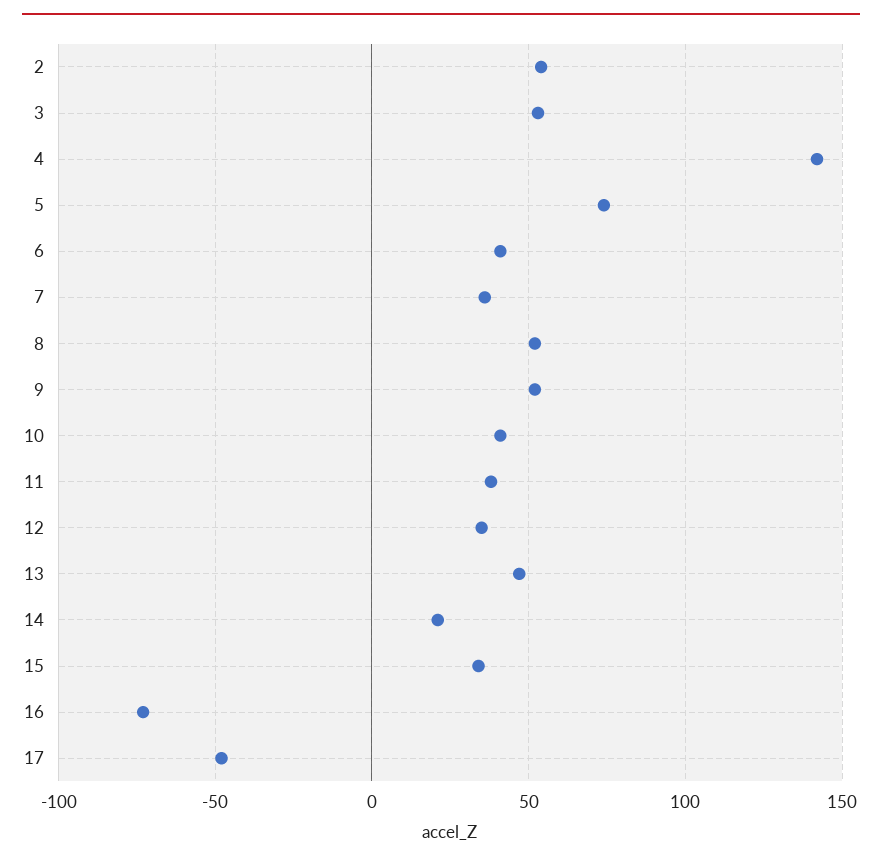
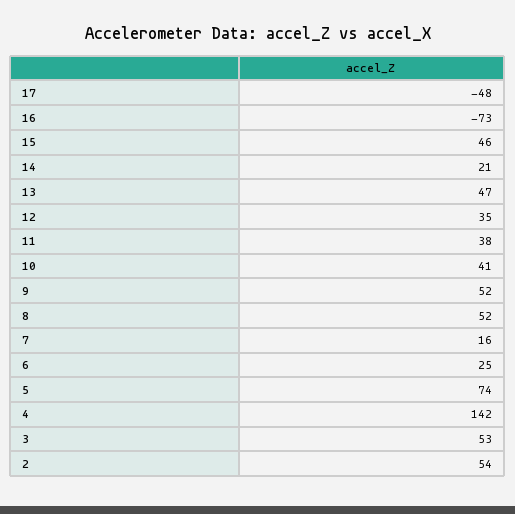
6: 40 -> 25
7: 35 -> 16
15: 35 -> 46

